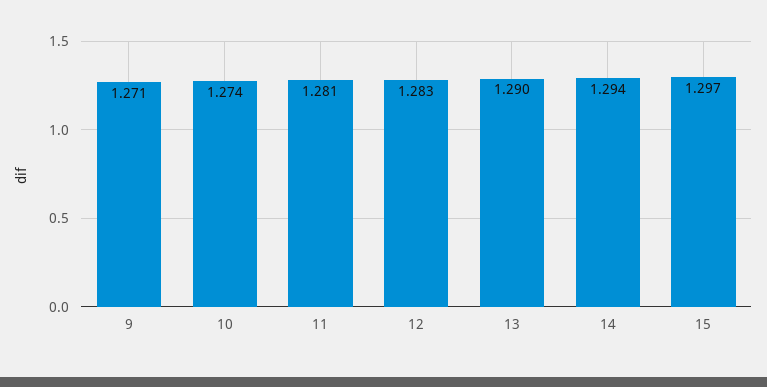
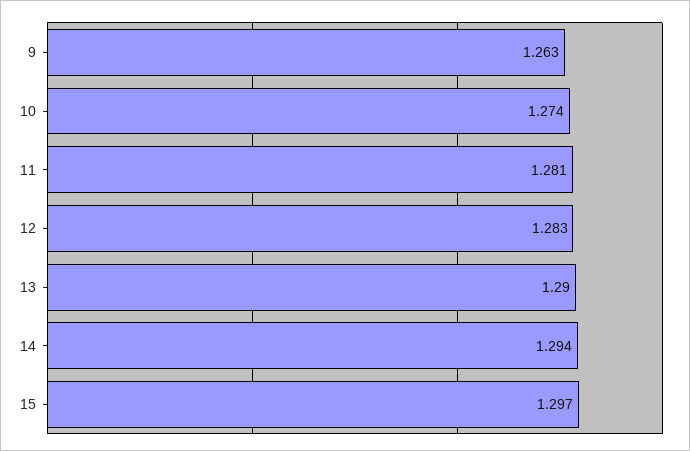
9: 1.271 -> 1.263

